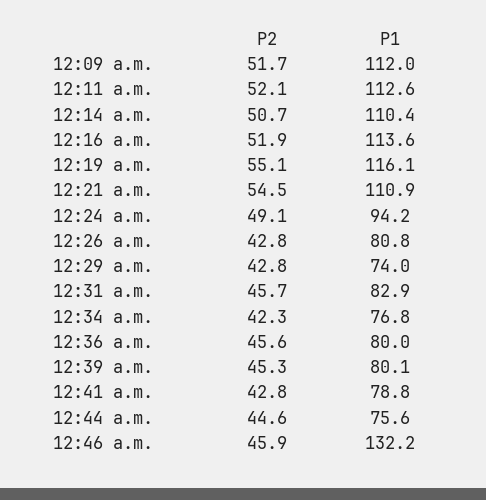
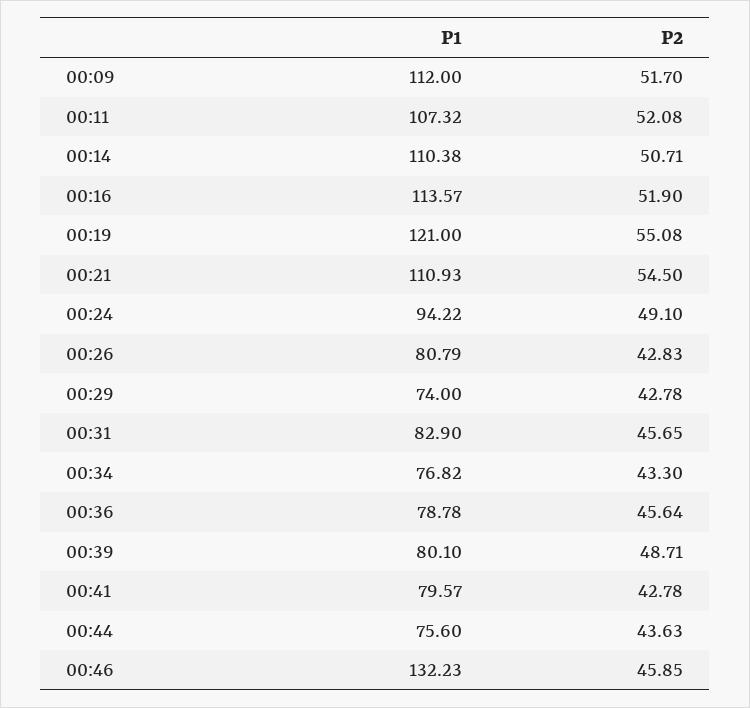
P1, 12:11 a.m.: 112.6 -> 107.32
P1, 12:19 a.m.: 116.1 -> 121
P2, 12:34 a.m.: 42.3 -> 43.3
P1, 12:36 a.m.: 80 -> 78.78
P2, 12:39 a.m.: 45.3 -> 48.71
P1, 12:41 a.m.: 78.8 -> 79.57
P2, 12:44 a.m.: 44.6 -> 43.63

